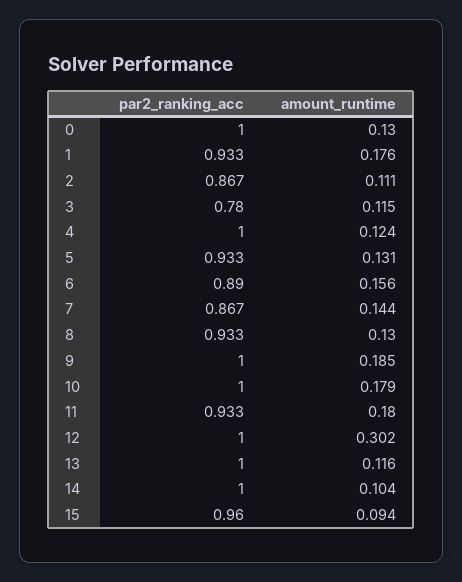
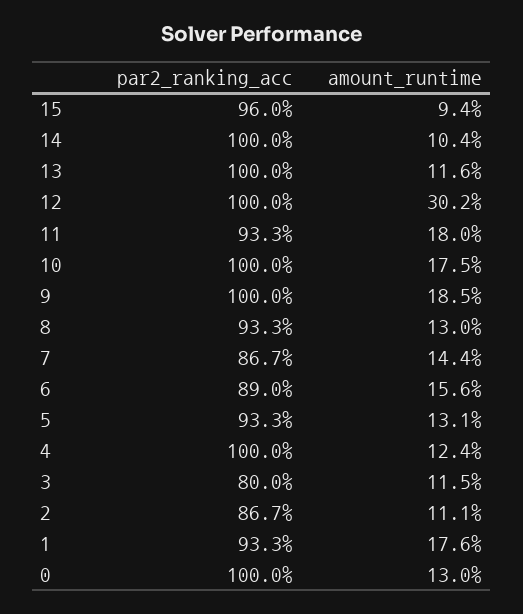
par2_ranking_acc, 3: 0.78 -> 0.8
amount_runtime, 10: 0.179 -> 0.175

